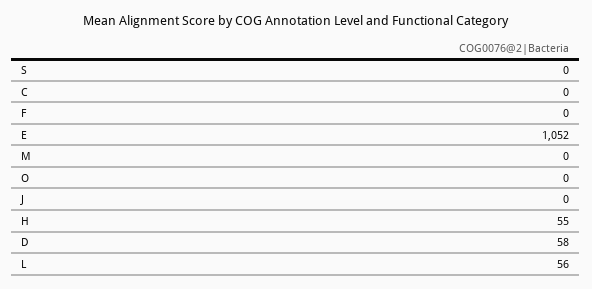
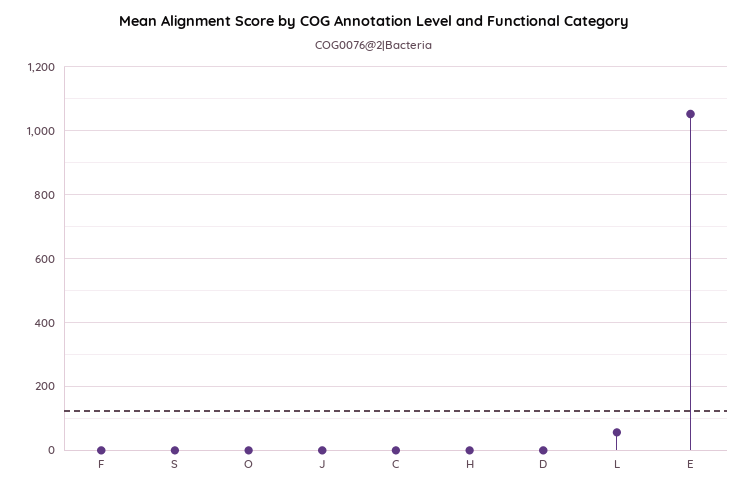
M: 0 -> none
H: 55 -> 0
D: 58 -> 0

